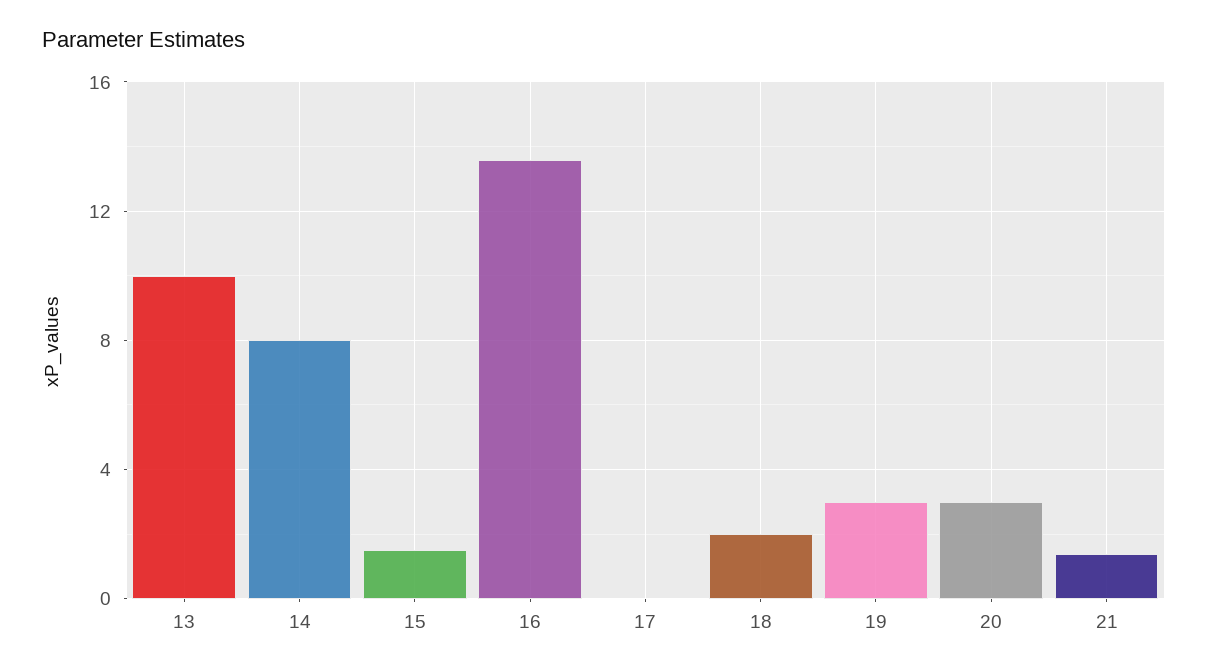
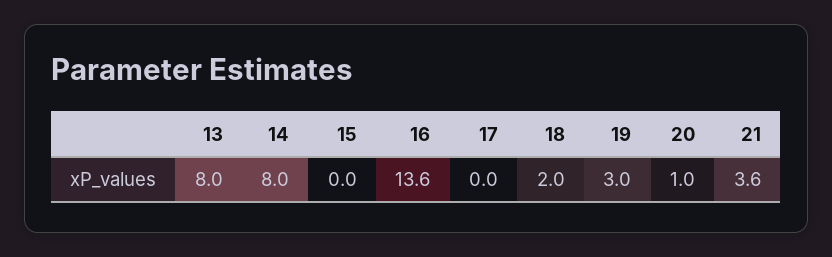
13: 10 -> 8
15: 1.5 -> 0
20: 3 -> 1
21: 1.5 -> 3.6

